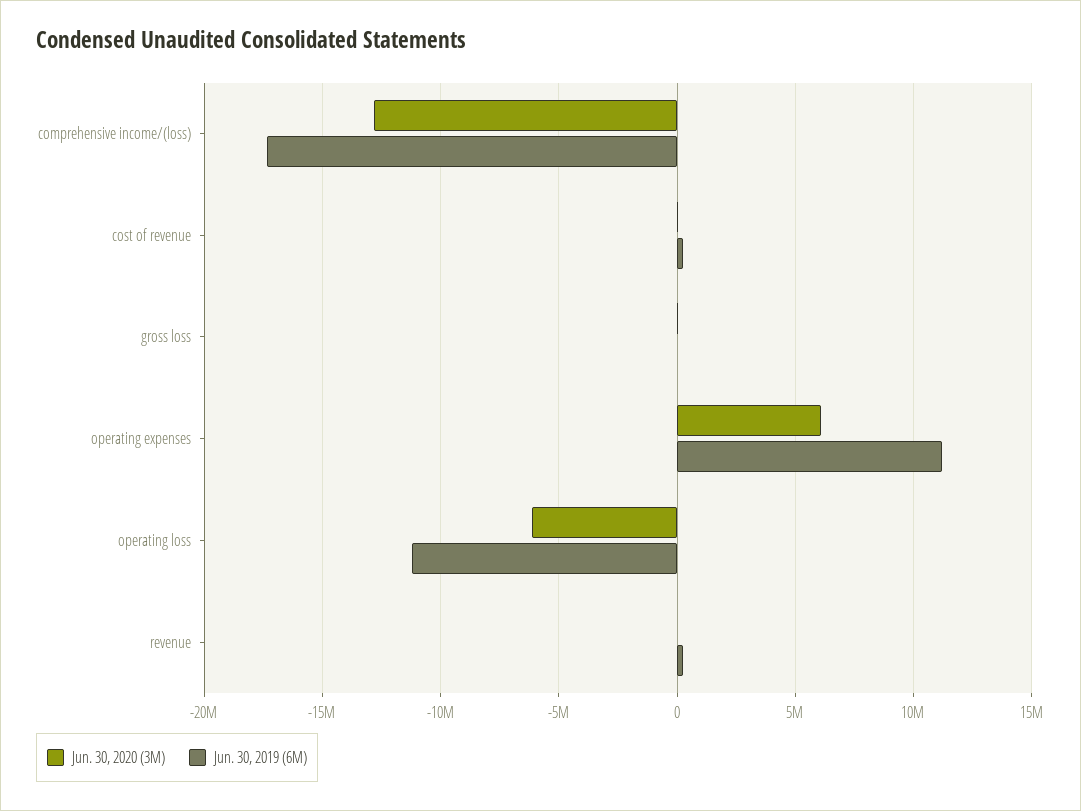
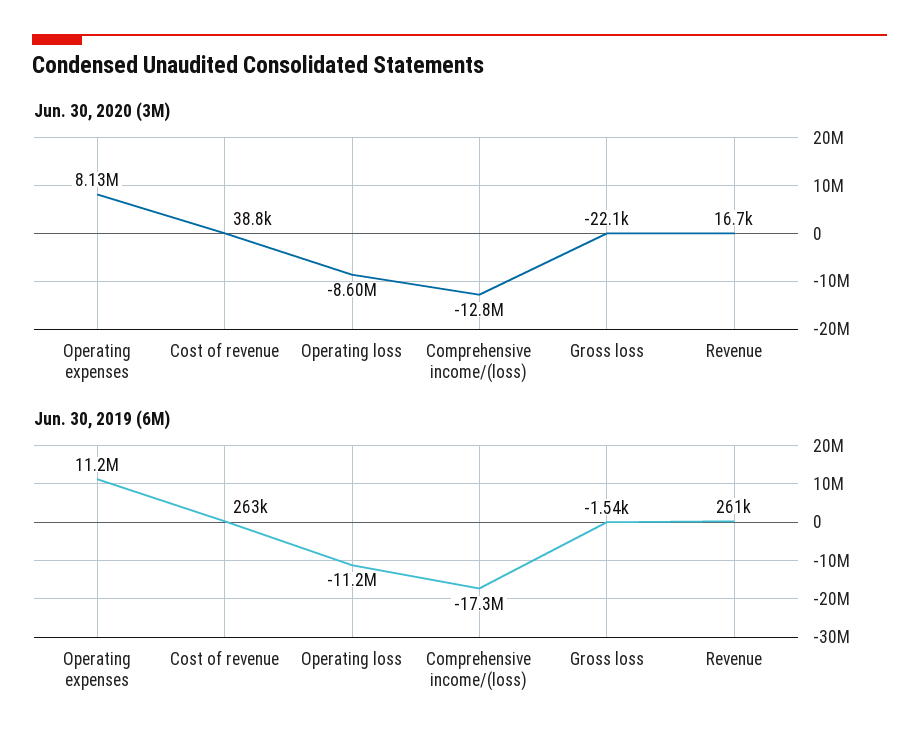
Jun. 30, 2020 (3M), operating expenses: 6000000 -> 8130000
Jun. 30, 2020 (3M), operating loss: -6000000 -> -8600000

